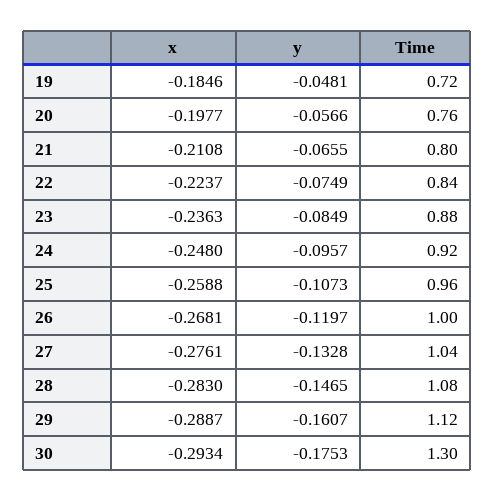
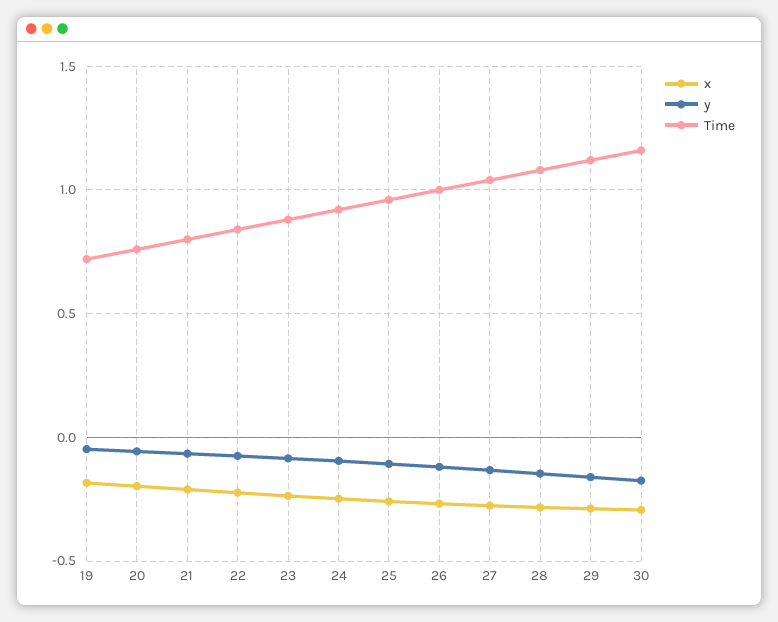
Time, 30: 1.3 -> 1.15

